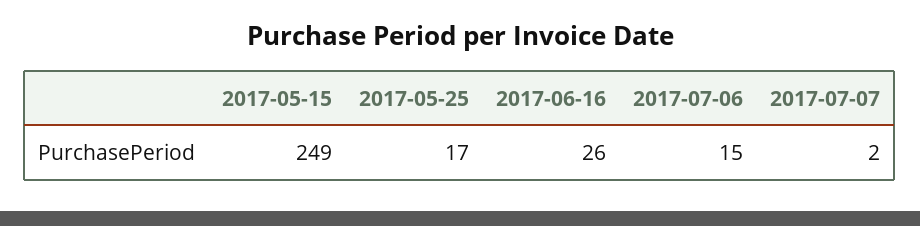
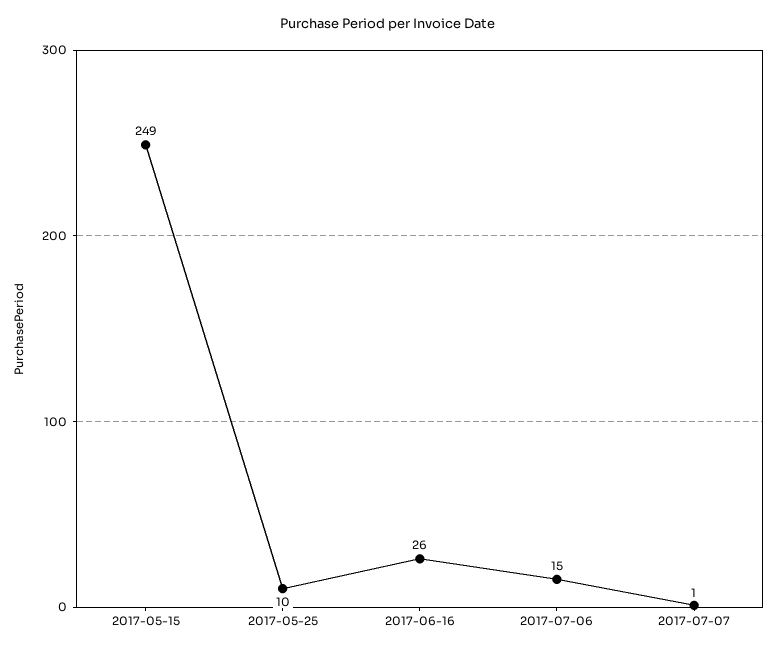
2017-05-25: 17 -> 10
2017-07-07: 2 -> 1

